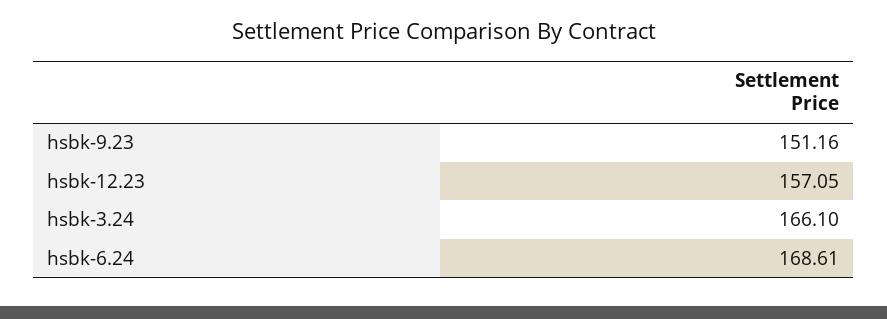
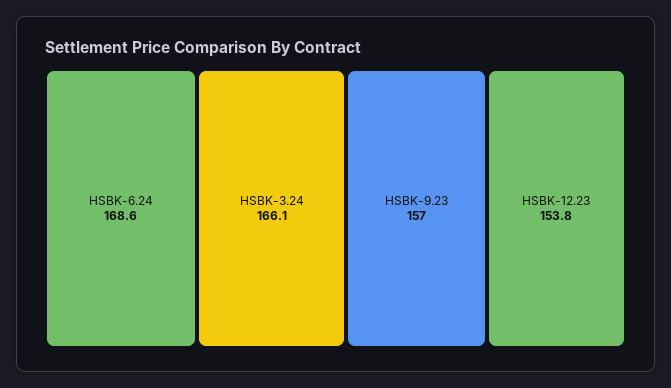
hsbk-9.23: 151.16 -> 157
hsbk-12.23: 157.05 -> 153.8

